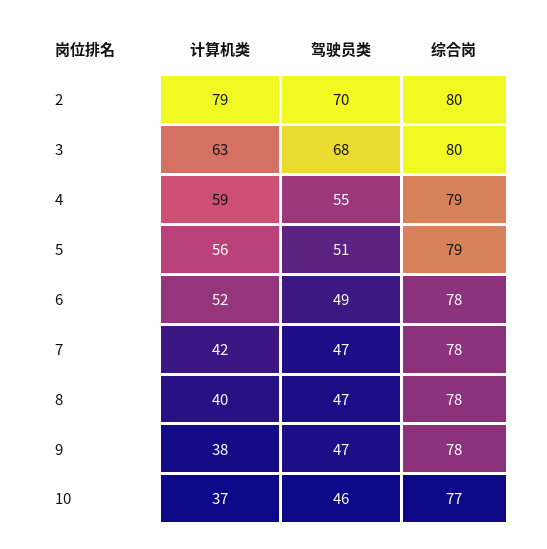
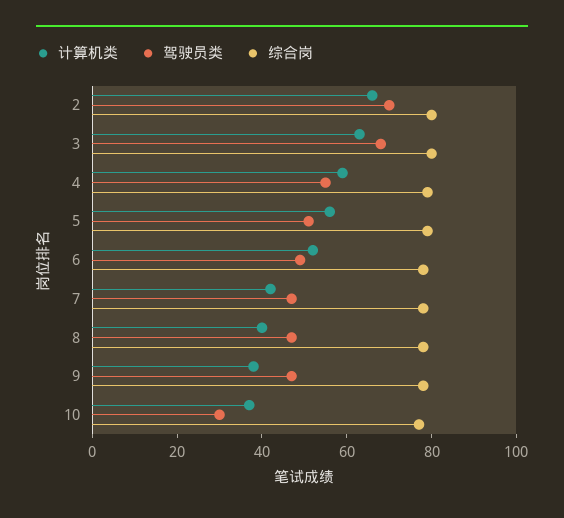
计算机类, 2: 79 -> 65
驾驶员类, 10: 46 -> 30

